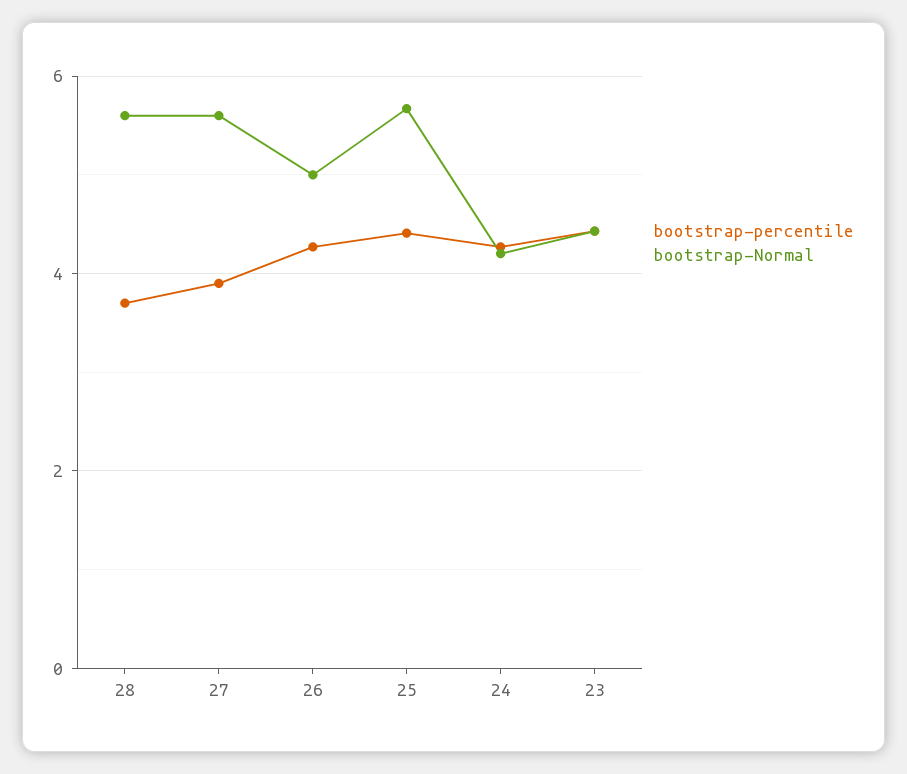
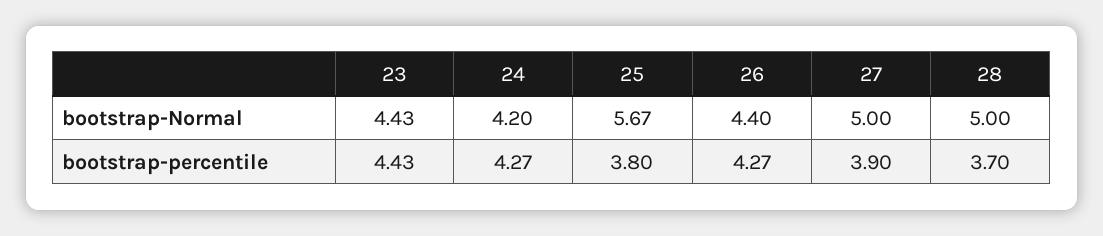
bootstrap-Normal, 28: 5.6 -> 5
bootstrap-Normal, 27: 5.6 -> 5
bootstrap-Normal, 26: 5 -> 4.4
bootstrap-percentile, 25: 4.4 -> 3.8

